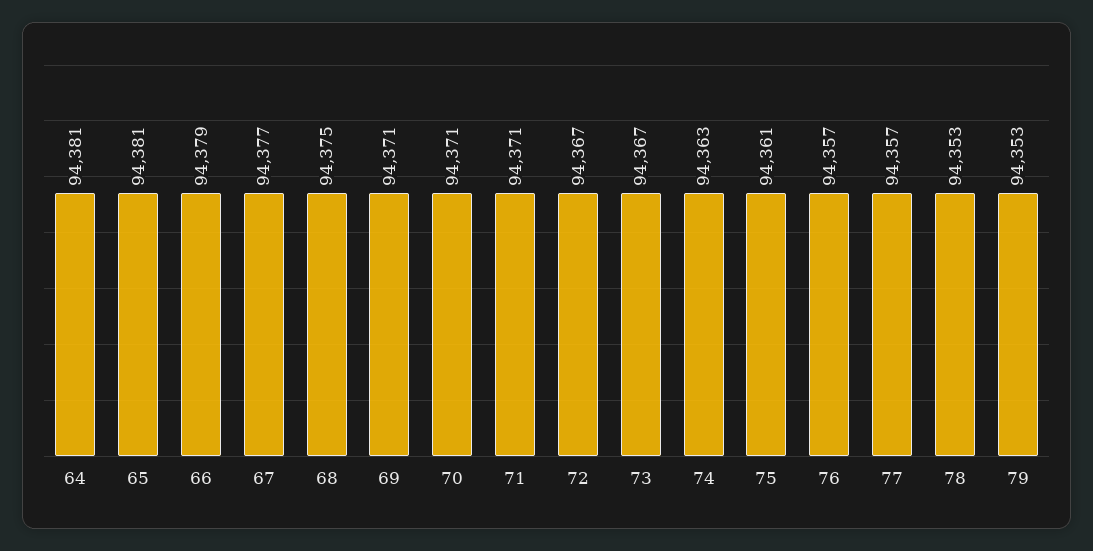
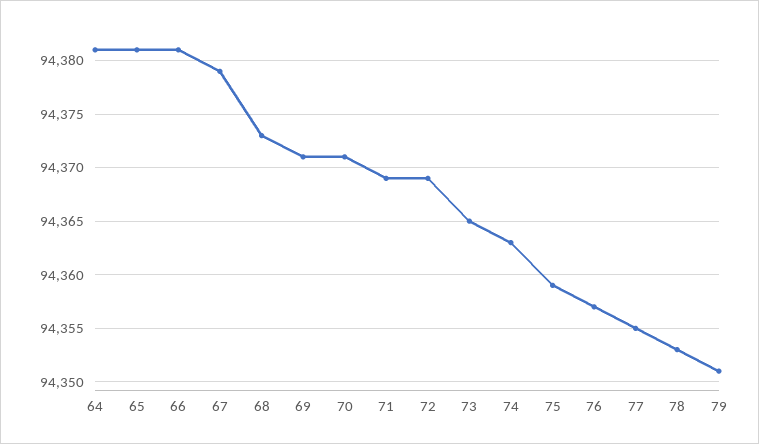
66: 94379 -> 94381
67: 94377 -> 94379
68: 94375 -> 94373
71: 94371 -> 94369
72: 94367 -> 94369
73: 94367 -> 94365
75: 94361 -> 94359
77: 94357 -> 94355
79: 94353 -> 94351

